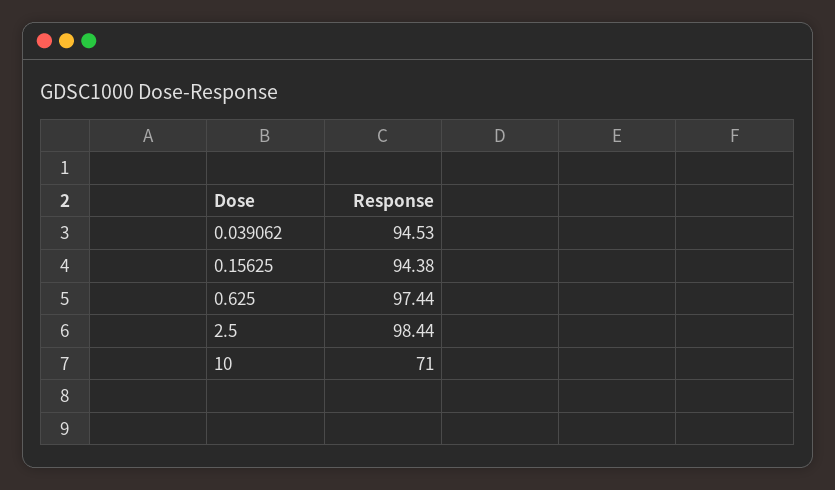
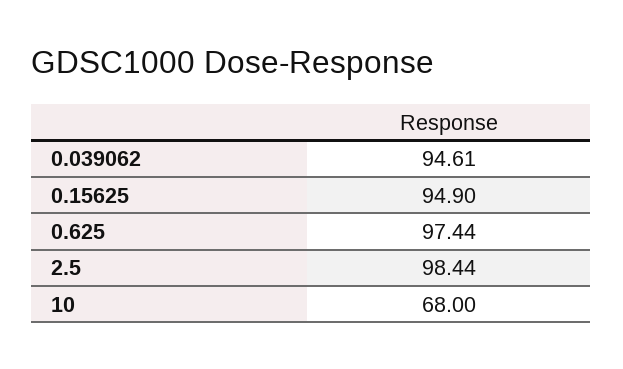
0.039062: 94.53 -> 94.61
0.15625: 94.38 -> 94.9
10: 71 -> 68

